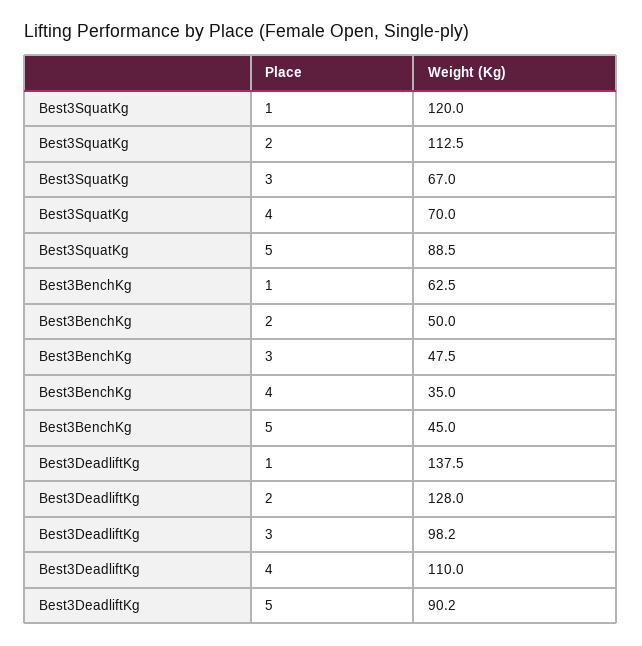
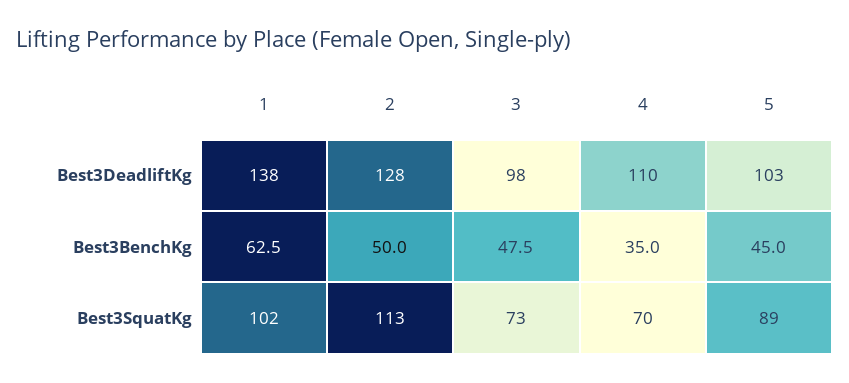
Best3SquatKg, 1: 120 -> 102
Best3SquatKg, 3: 67 -> 73
Best3DeadliftKg, 5: 90.2 -> 103

